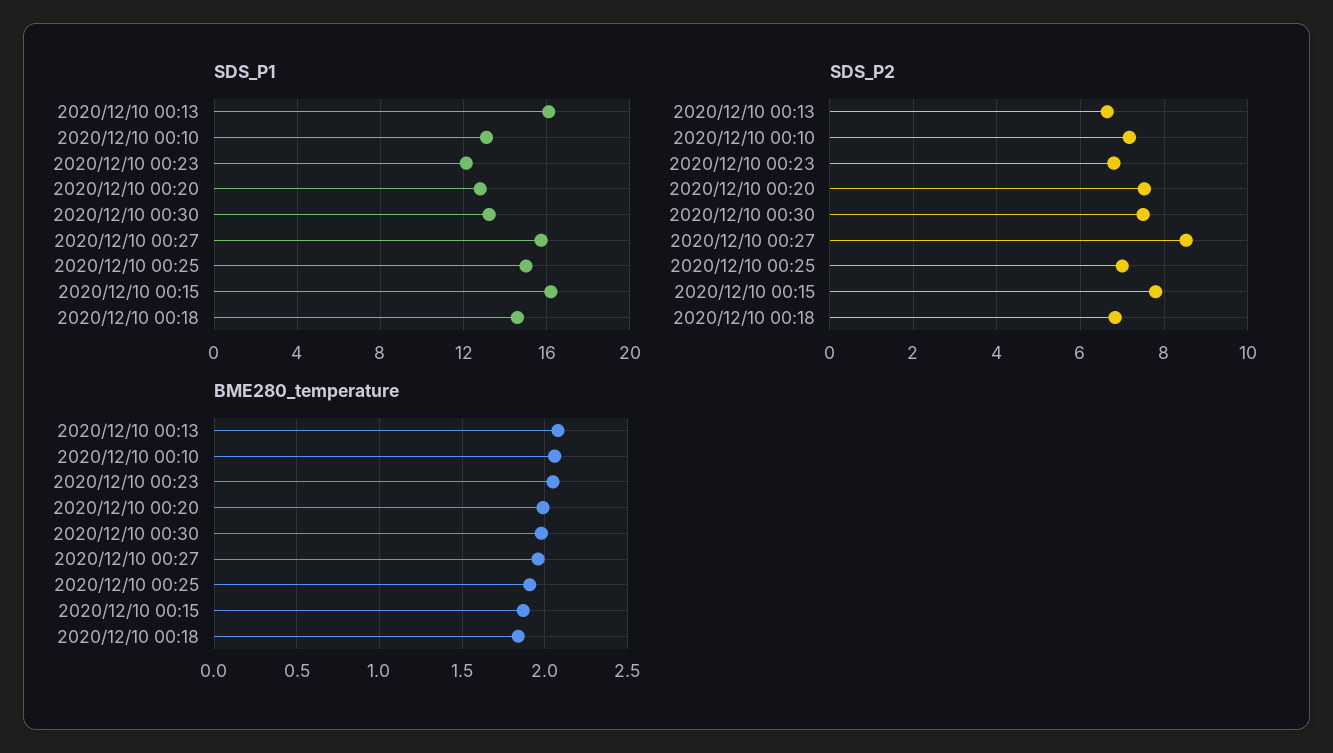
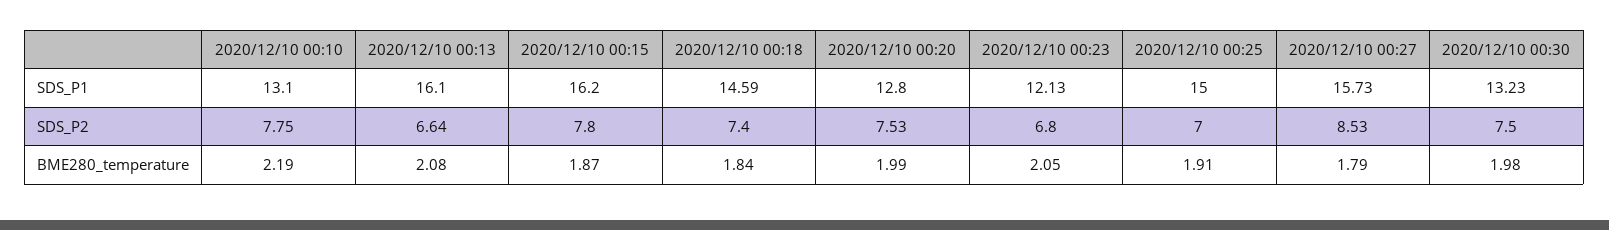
SDS_P2, 2020/12/10 00:10: 7.2 -> 7.75
SDS_P2, 2020/12/10 00:18: 6.8 -> 7.4
BME280_temperature, 2020/12/10 00:10: 2.05 -> 2.19
BME280_temperature, 2020/12/10 00:27: 1.95 -> 1.79

